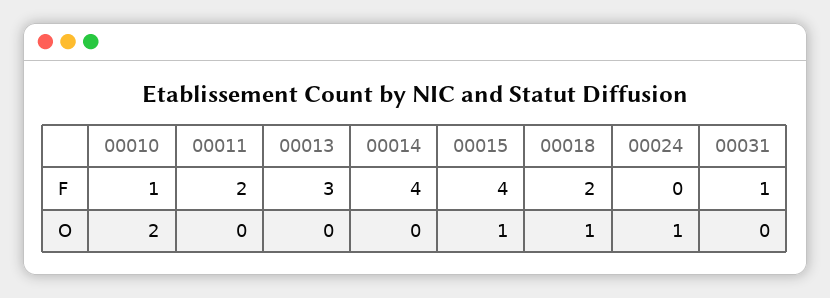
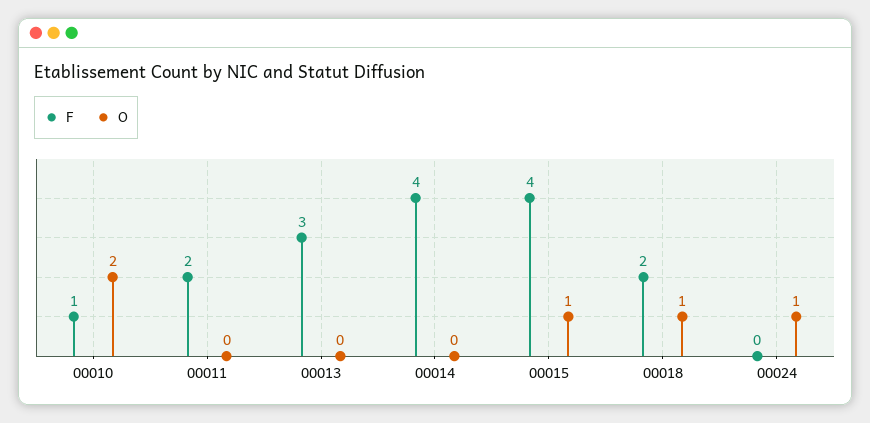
F, 00031: 1 -> none
O, 00031: 0 -> none

